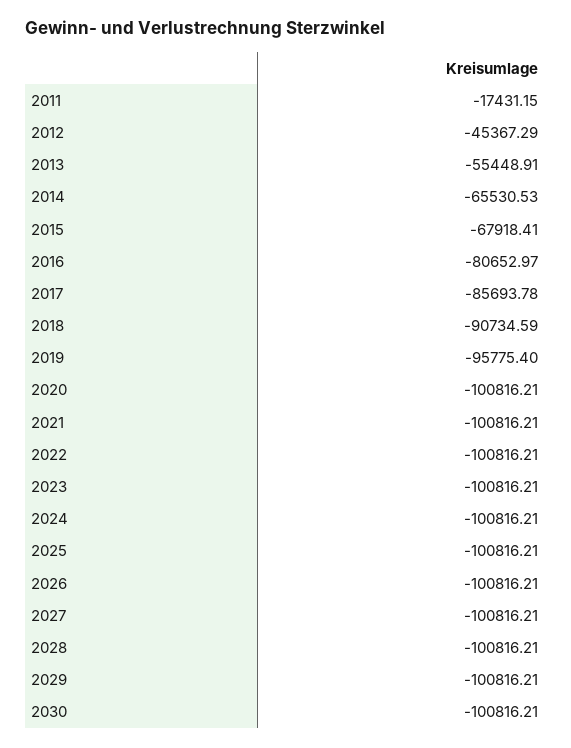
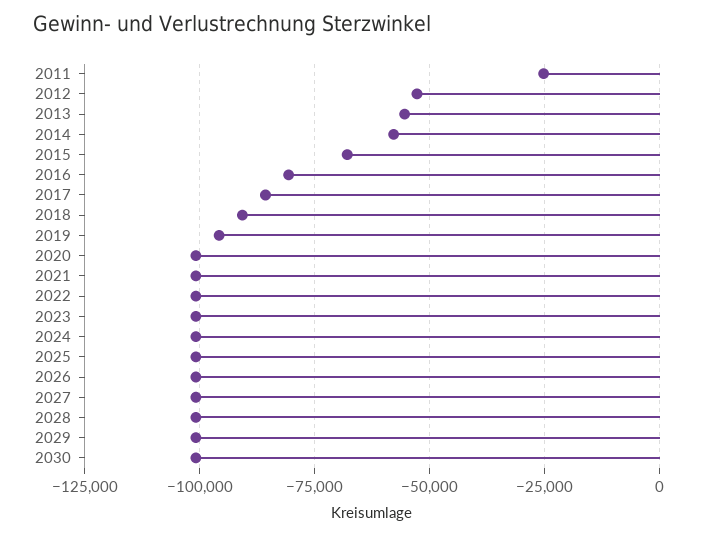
2011: -17431.15 -> -25000
2012: -45367.29 -> -52500
2014: -65530.53 -> -57500

